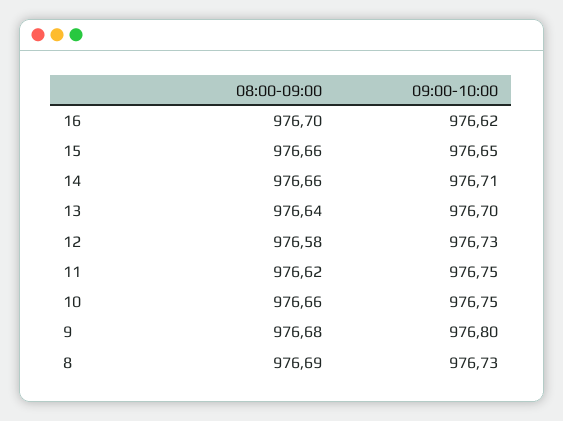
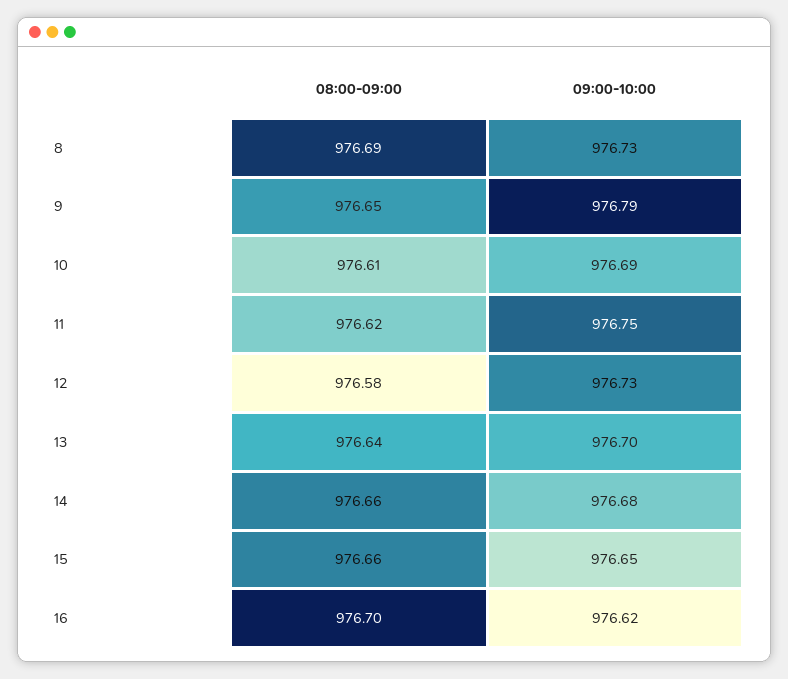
09:00-10:00, 14: 976.71 -> 976.68
08:00-09:00, 10: 976.66 -> 976.61
09:00-10:00, 10: 976.75 -> 976.69
08:00-09:00, 9: 976.68 -> 976.65
09:00-10:00, 9: 976.8 -> 976.79

